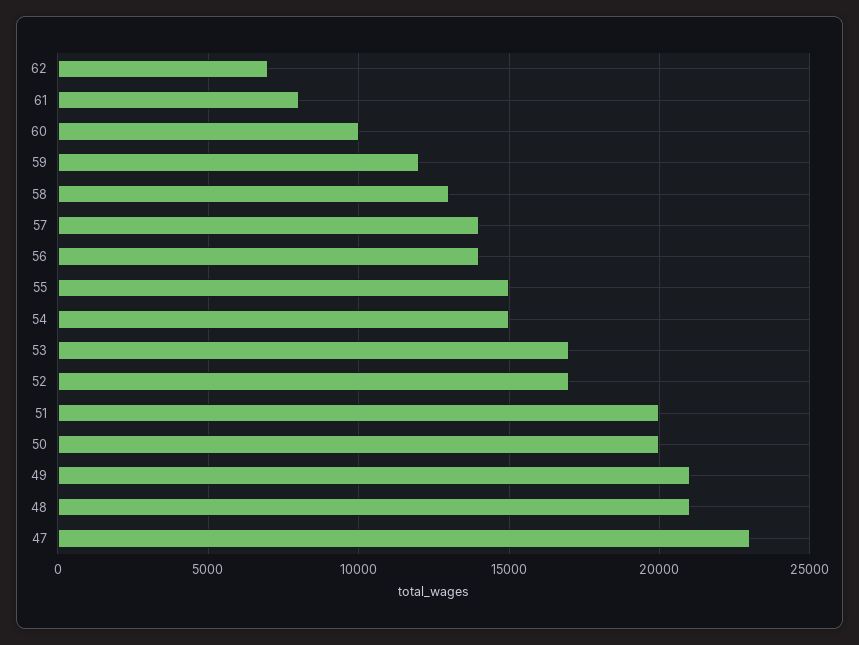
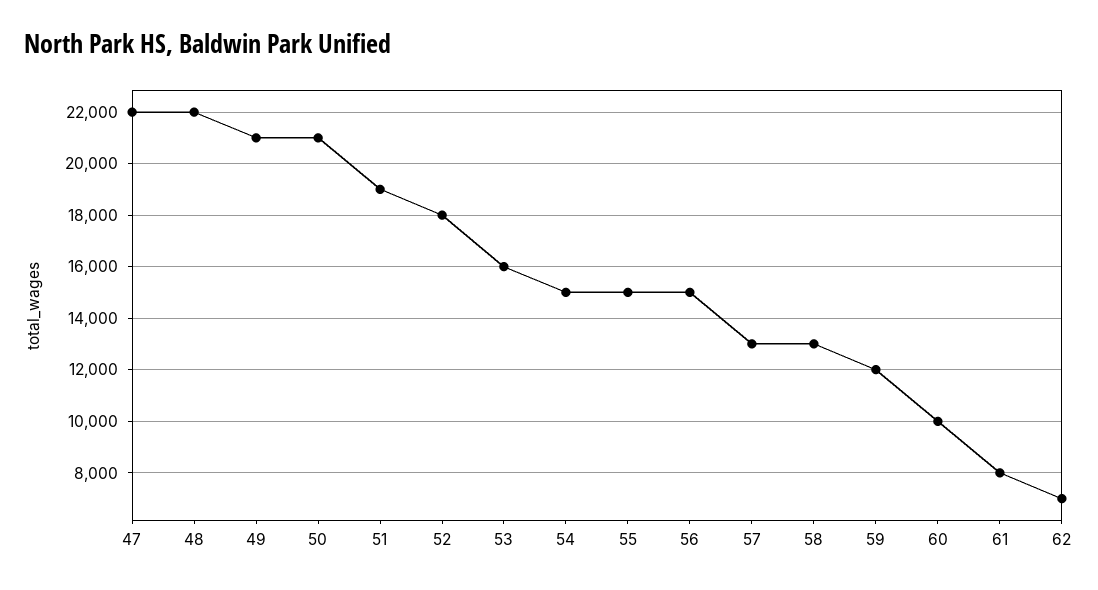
57: 14000 -> 13000
56: 14000 -> 15000
53: 17000 -> 16000
52: 17000 -> 18000
51: 20000 -> 19000
50: 20000 -> 21000
48: 21000 -> 22000
47: 23000 -> 22000

